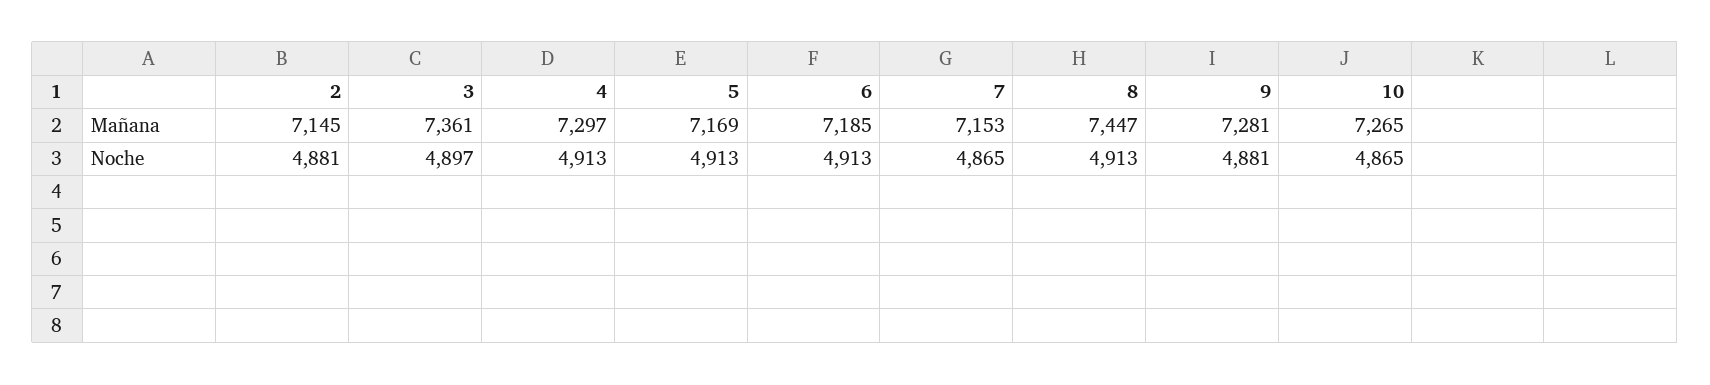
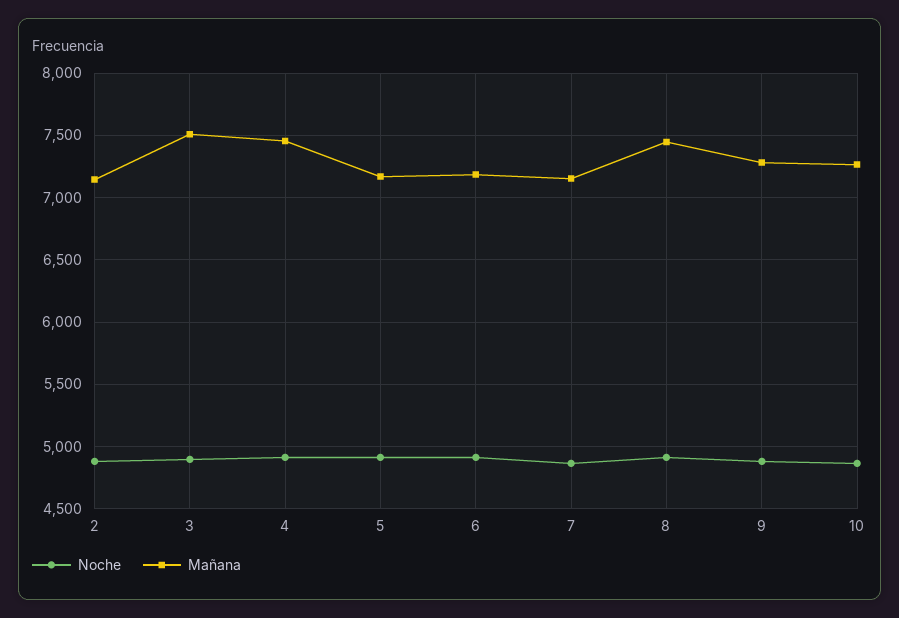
Mañana, 3: 7361 -> 7500
Mañana, 4: 7297 -> 7450

